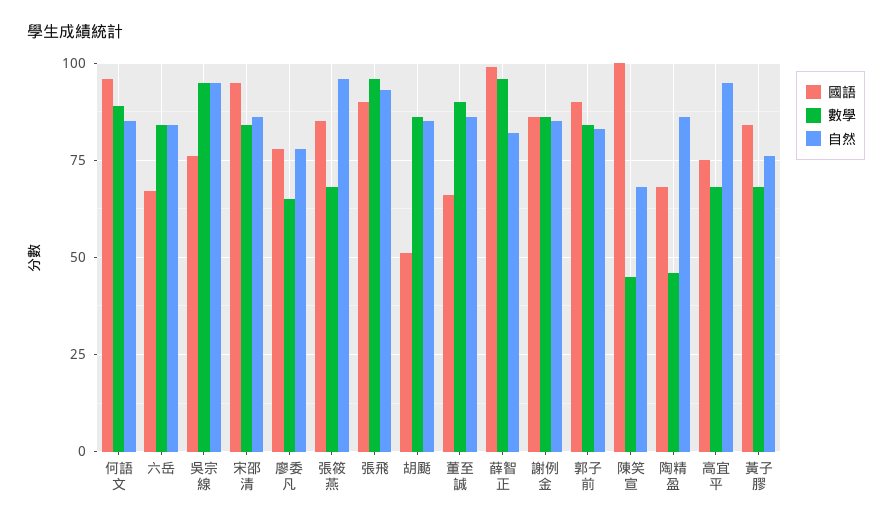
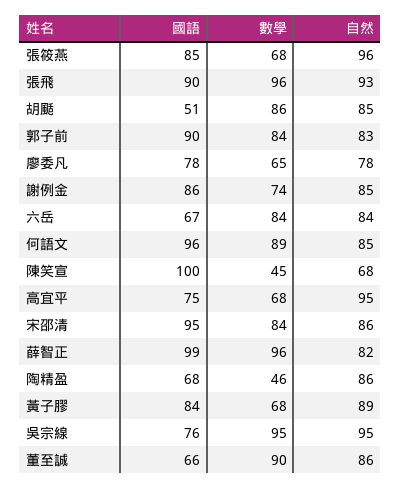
數學, 謝例金: 85 -> 74
自然, 黃子膠: 75 -> 89

